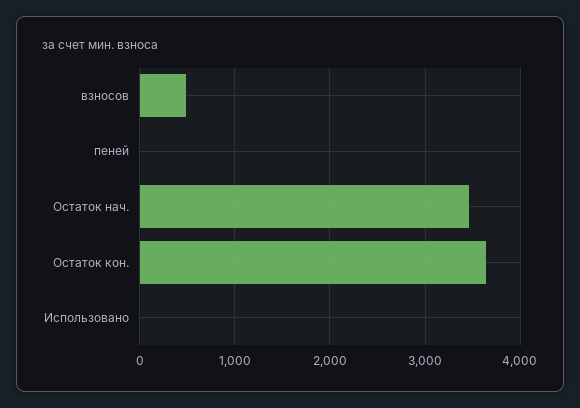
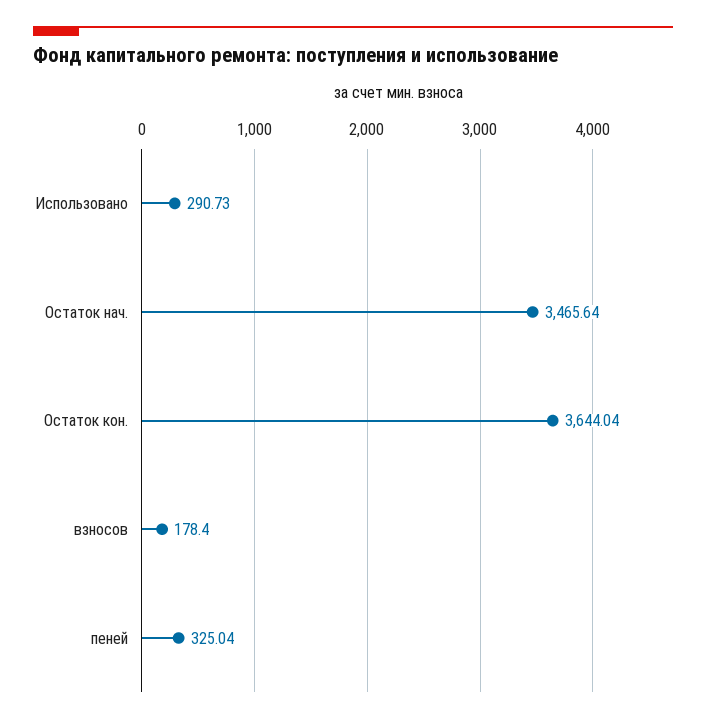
взносов: 500 -> 178.4
пеней: 0 -> 325.04
Использовано: 0 -> 290.73

